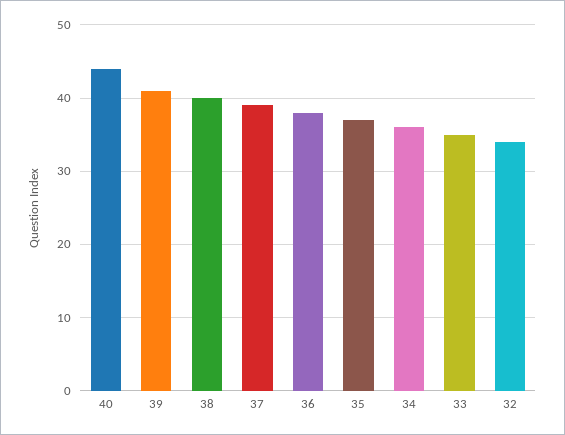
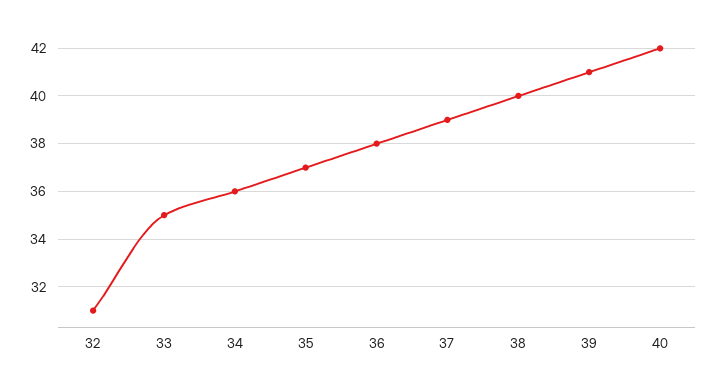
40: 44 -> 42
32: 34 -> 31

